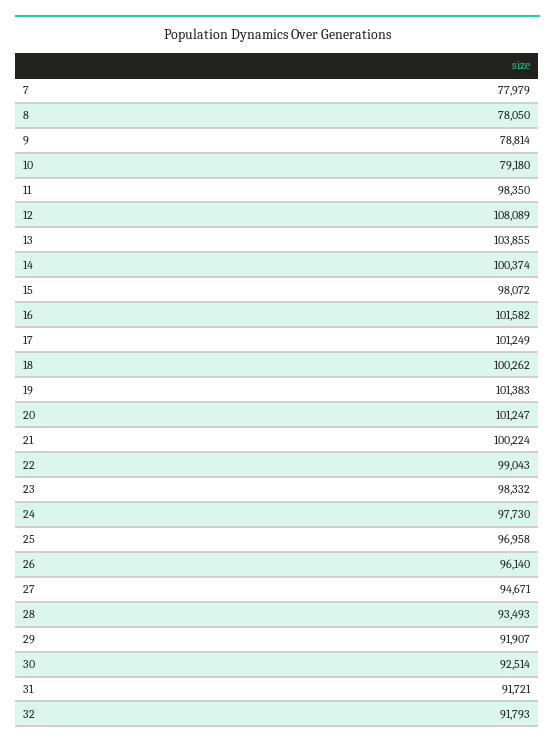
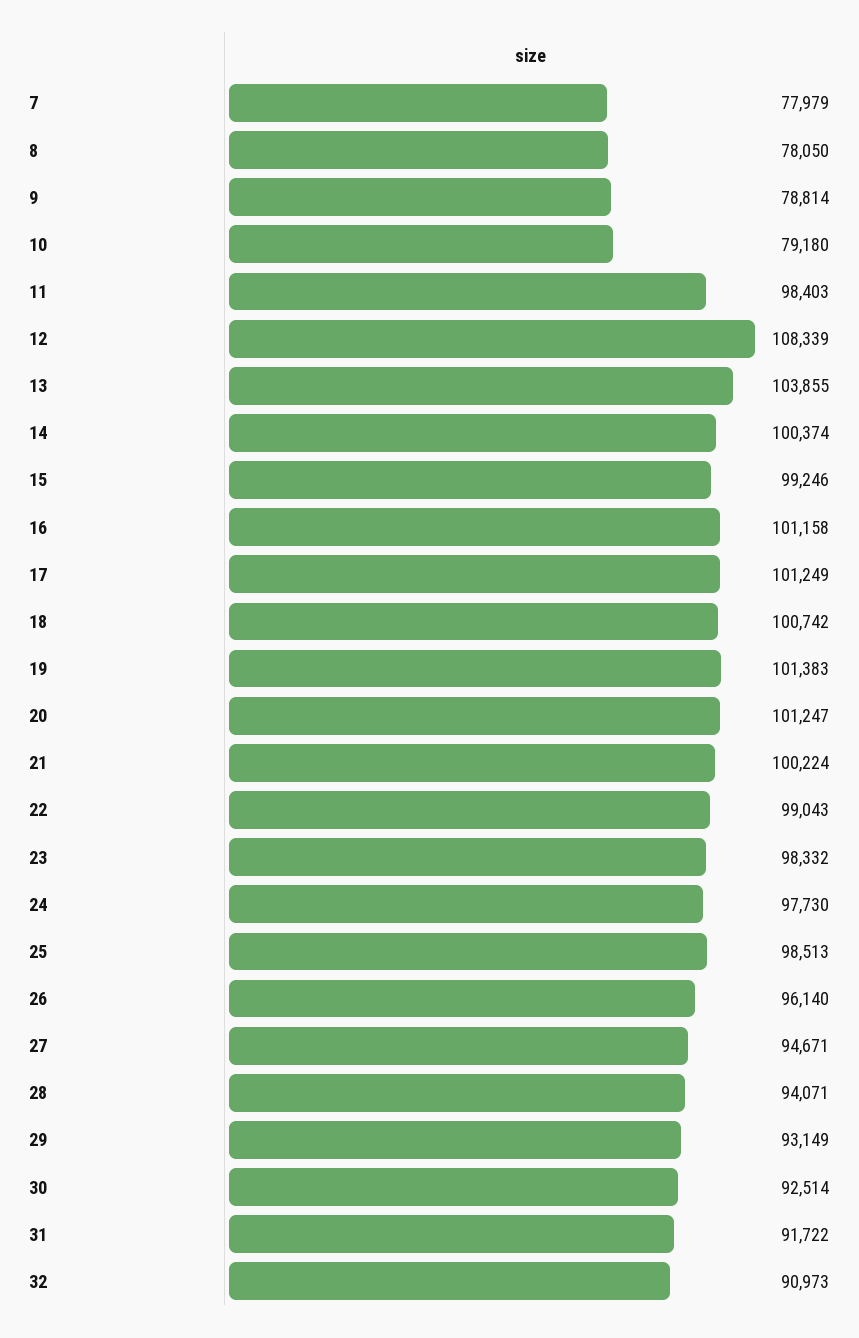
11: 98350 -> 98403
12: 108089 -> 108339
15: 98072 -> 99246
16: 101582 -> 101158
18: 100262 -> 100742
25: 96958 -> 98513
28: 93493 -> 94071
29: 91907 -> 93149
31: 91721 -> 91722
32: 91793 -> 90973

